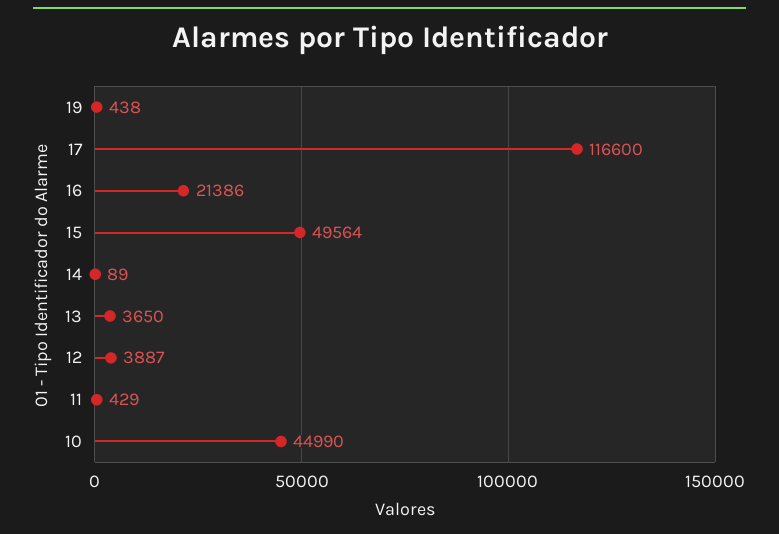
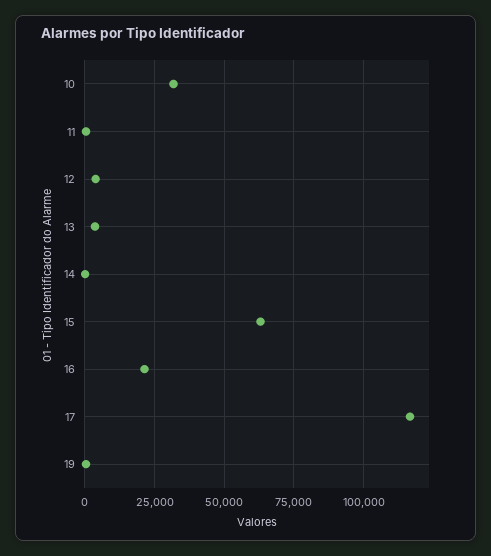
15: 49564 -> 62500
10: 44990 -> 32500

